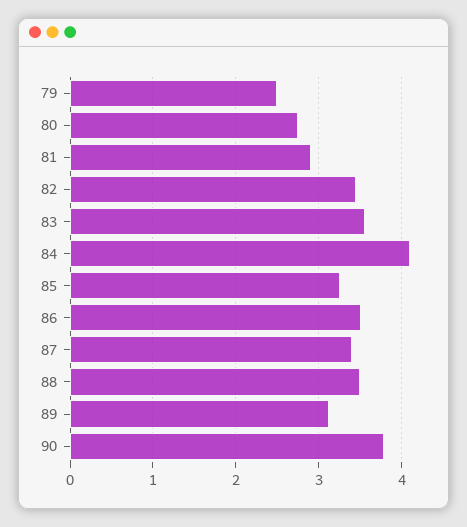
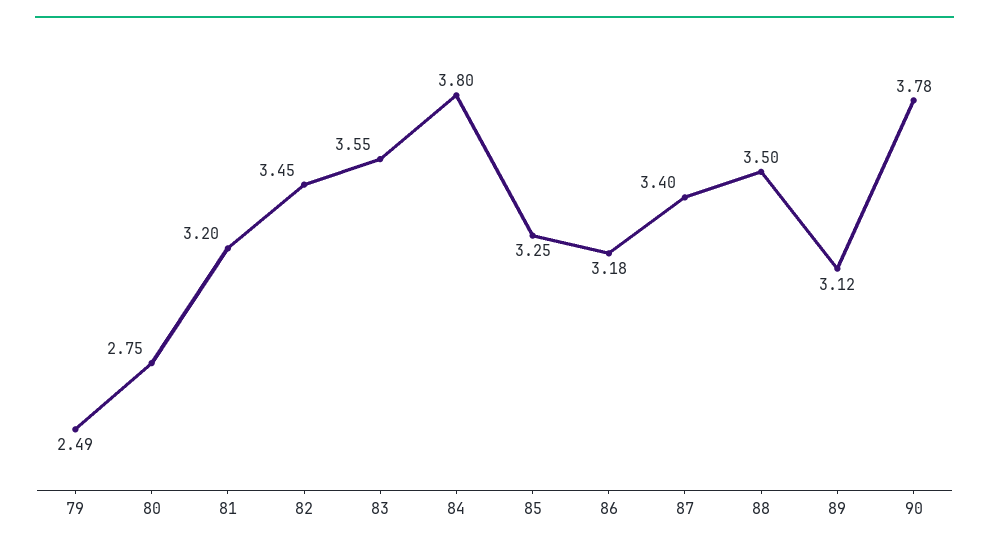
81: 2.9 -> 3.2
84: 4.1 -> 3.8
86: 3.5 -> 3.18

